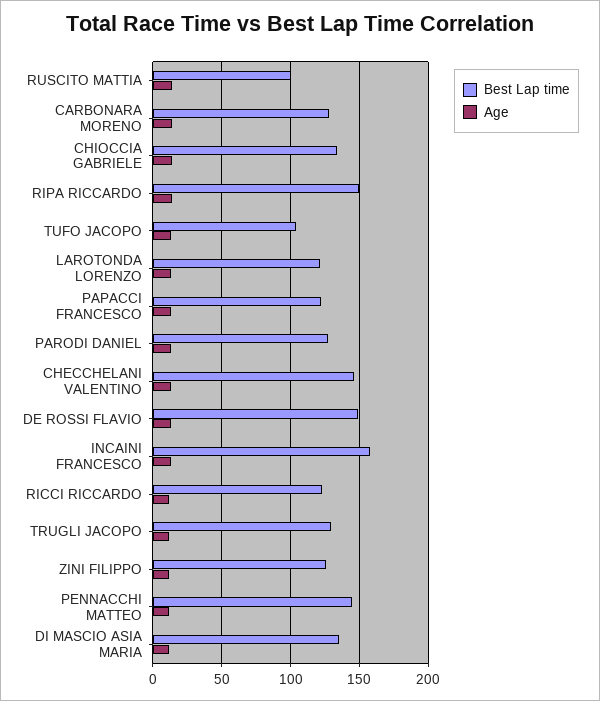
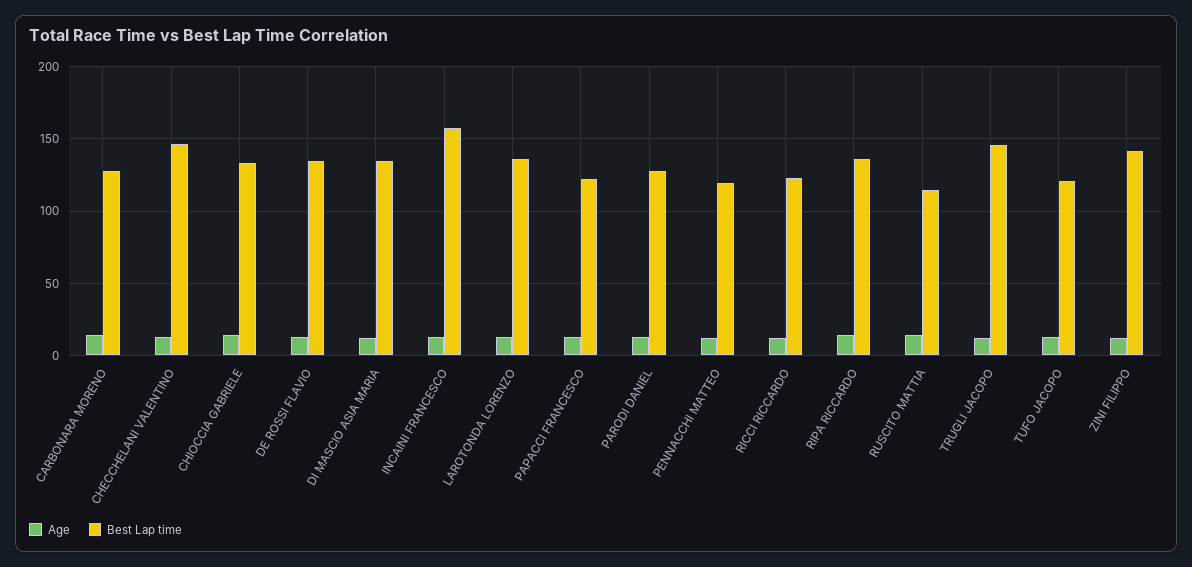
Best Lap time, RUSCITO MATTIA: 100 -> 115
Best Lap time, RIPA RICCARDO: 150 -> 135
Best Lap time, TUFO JACOPO: 105 -> 120
Best Lap time, LAROTONDA LORENZO: 120 -> 135
Best Lap time, DE ROSSI FLAVIO: 150 -> 135
Best Lap time, TRUGLI JACOPO: 130 -> 145
Best Lap time, ZINI FILIPPO: 125 -> 140
Best Lap time, PENNACCHI MATTEO: 145 -> 120

